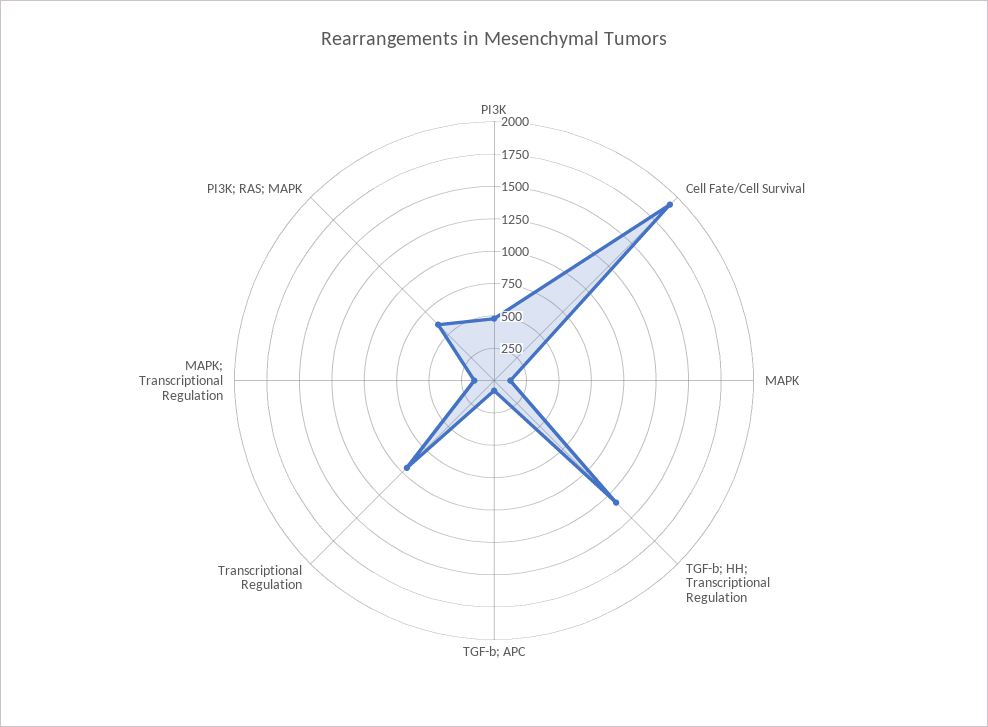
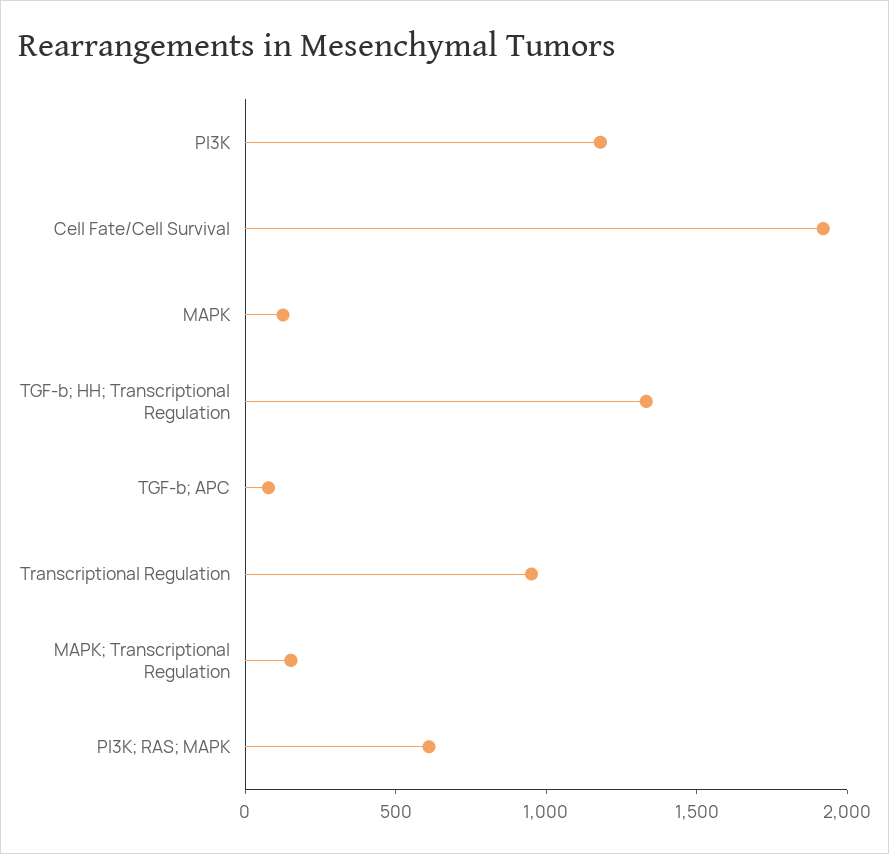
PI3K: 500 -> 1200

